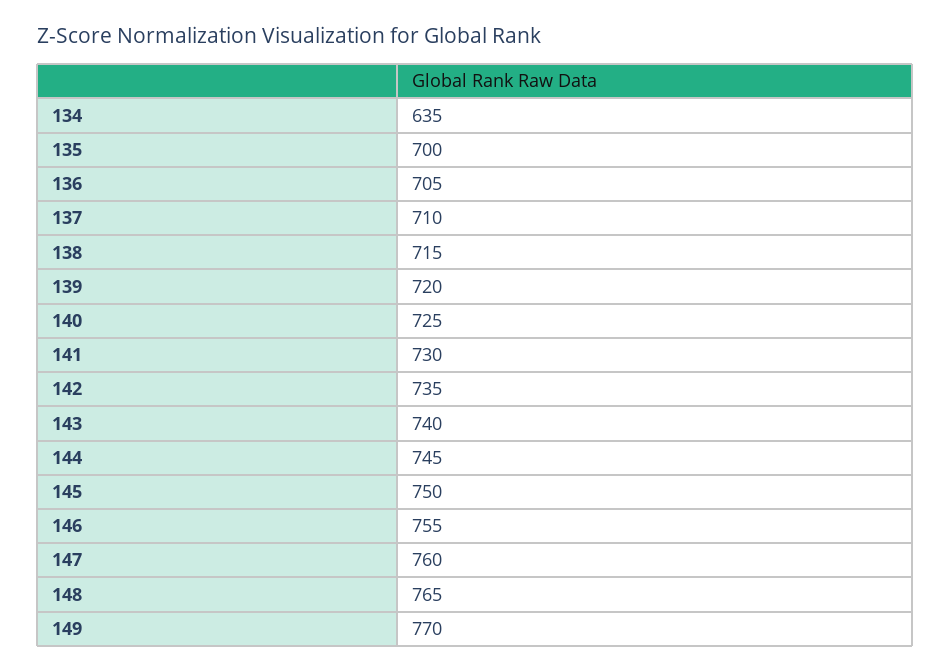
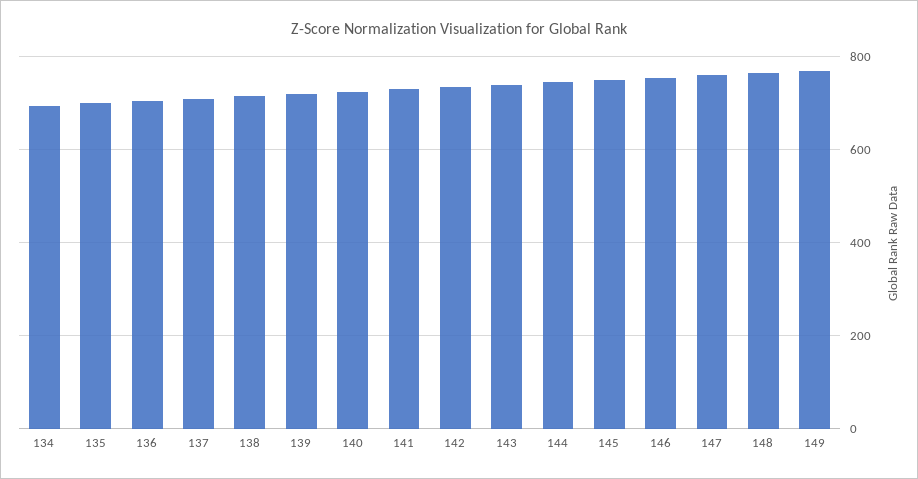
134: 635 -> 700

